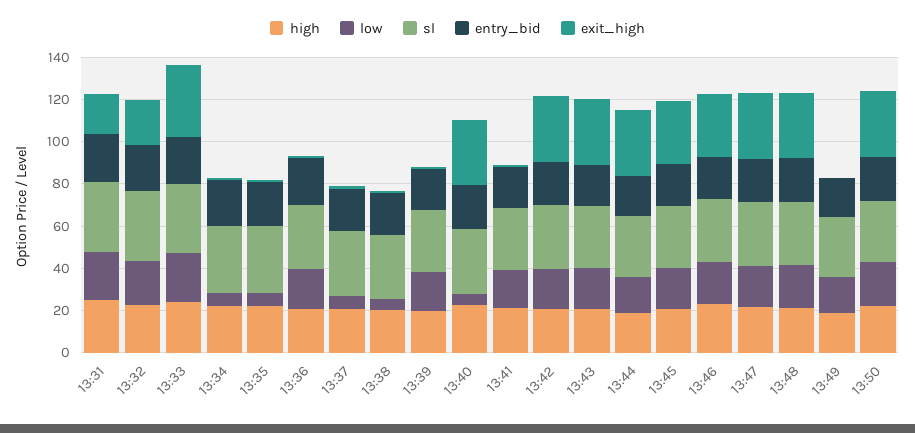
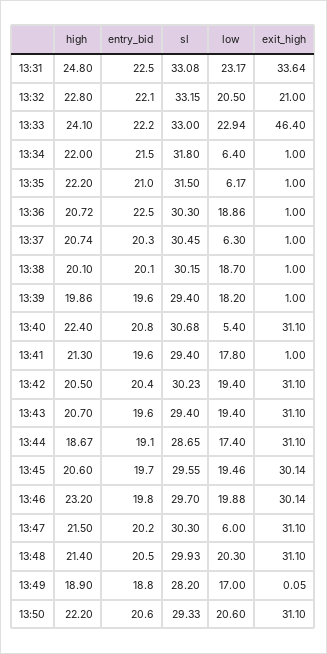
exit_high, 13:31: 20 -> 33.64
exit_high, 13:33: 35 -> 46.4
low, 13:38: 5 -> 18.7
low, 13:47: 20 -> 6

